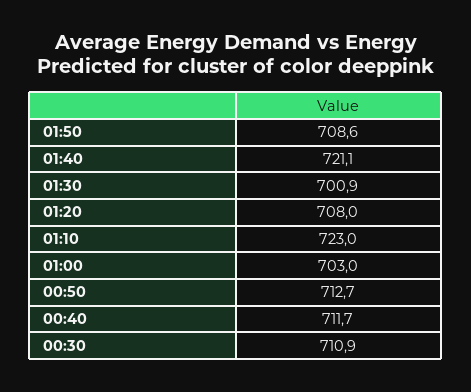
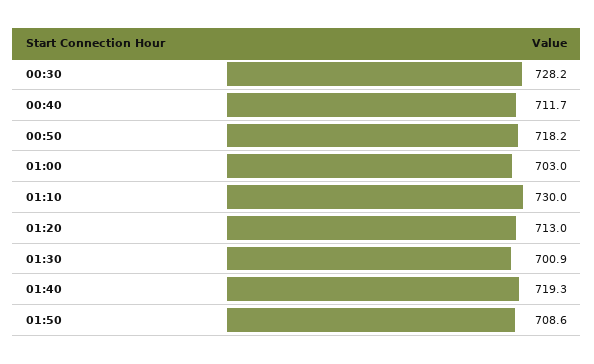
01:40: 721.1 -> 719.3
01:20: 708 -> 713
01:10: 723 -> 730
00:50: 712.7 -> 718.2
00:30: 710.9 -> 728.2

